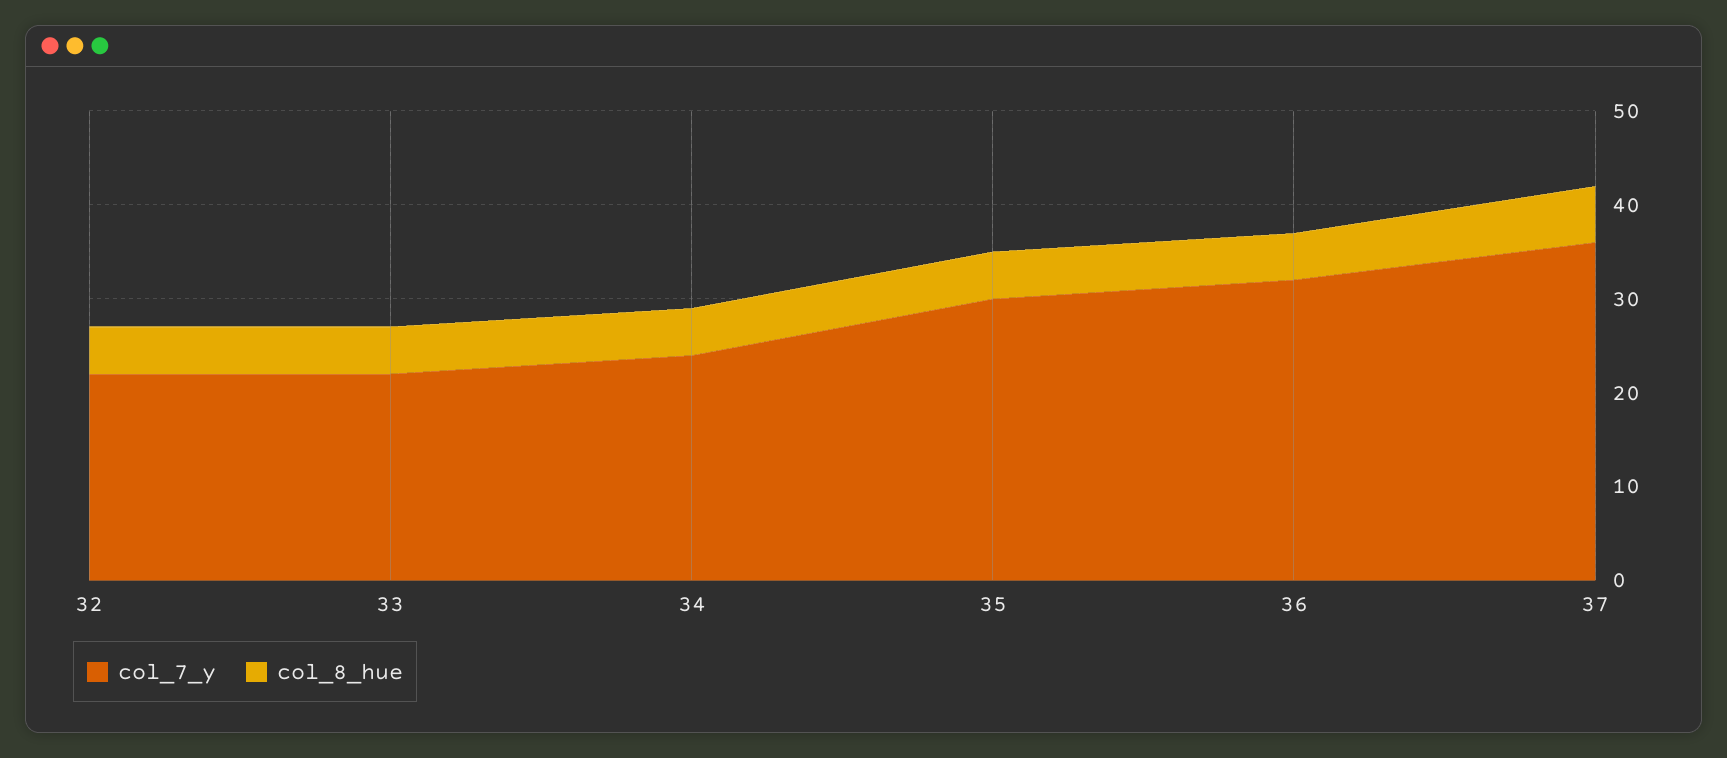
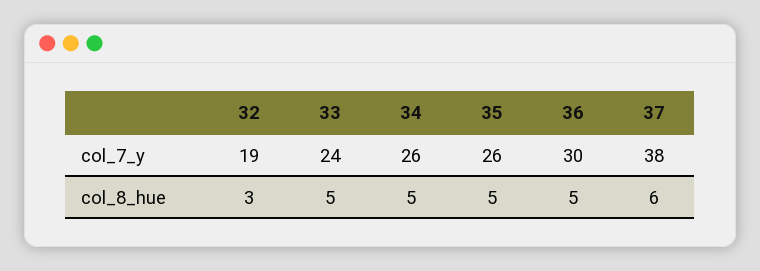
col_7_y, 32: 22 -> 19
col_8_hue, 32: 5 -> 3
col_7_y, 33: 22 -> 24
col_7_y, 34: 24 -> 26
col_7_y, 35: 30 -> 26
col_7_y, 36: 32 -> 30
col_7_y, 37: 36 -> 38

